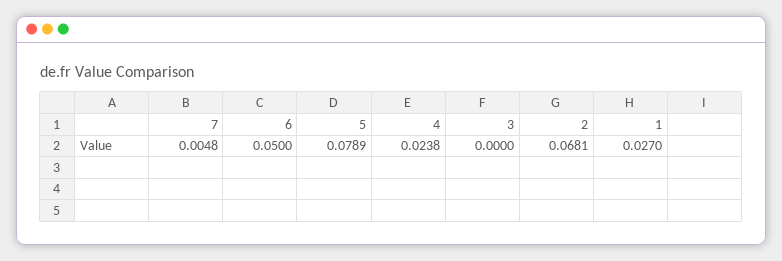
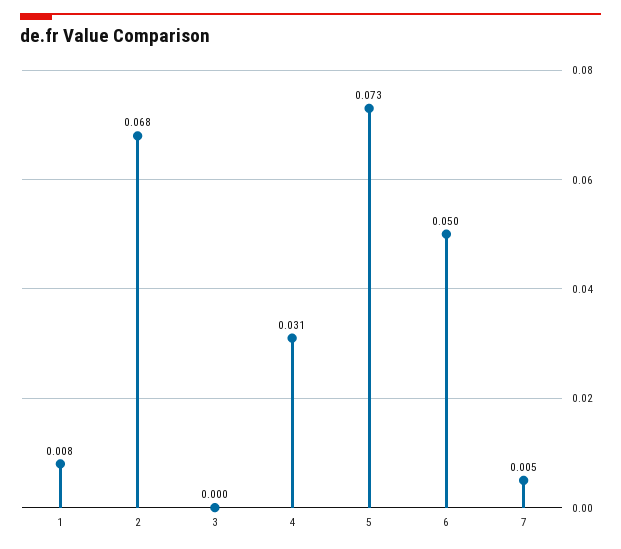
5: 0.0789 -> 0.073
4: 0.0238 -> 0.031
1: 0.027 -> 0.008

